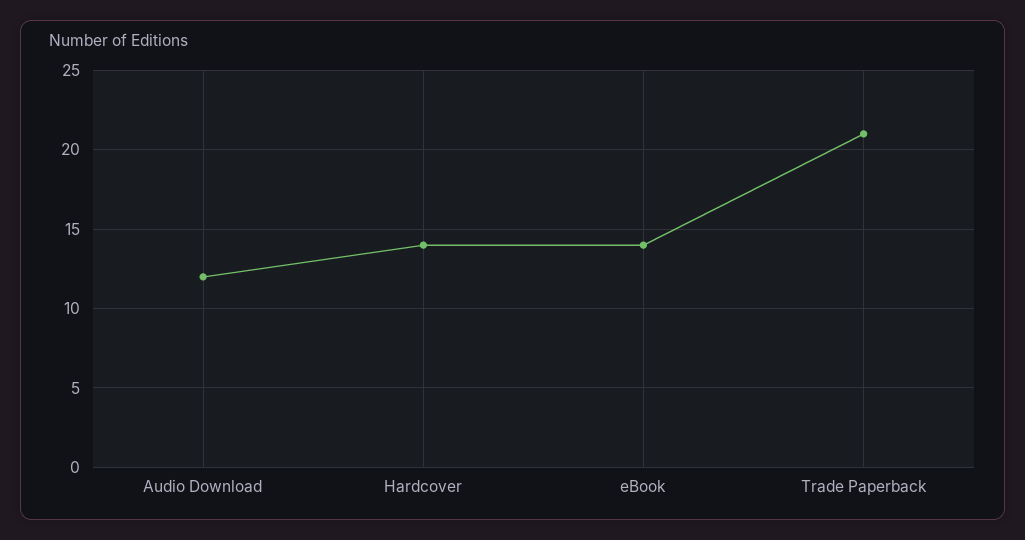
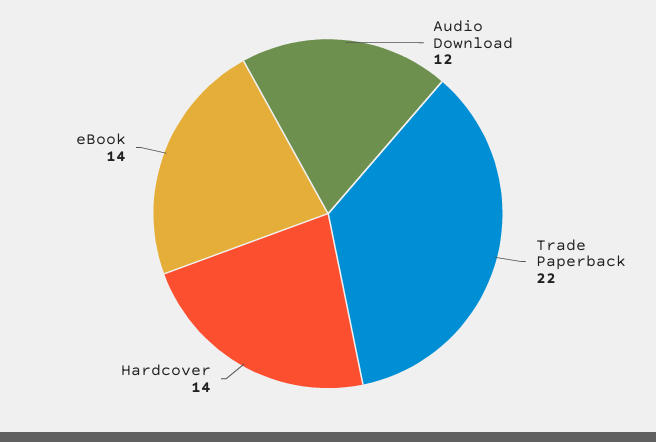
Trade Paperback: 21 -> 22

